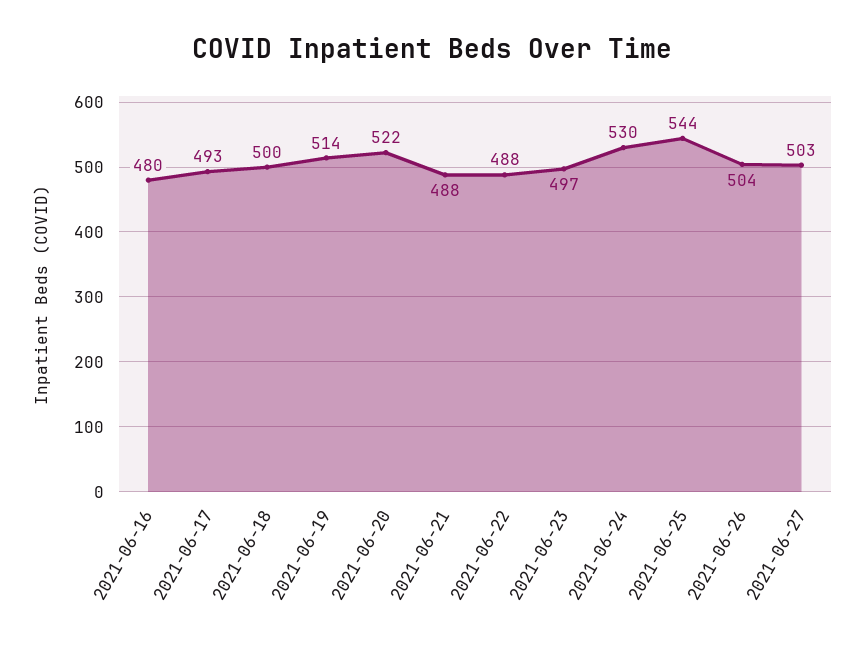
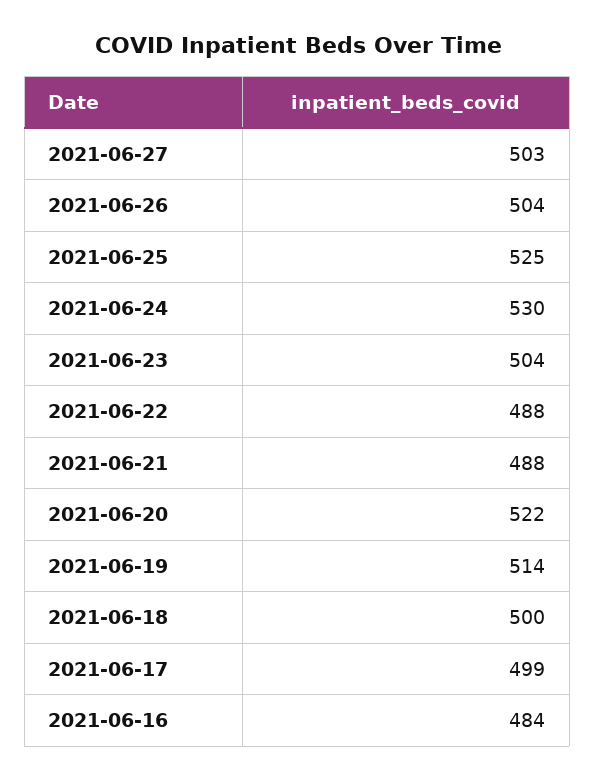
2021-06-16: 480 -> 484
2021-06-17: 493 -> 499
2021-06-23: 497 -> 504
2021-06-25: 544 -> 525

